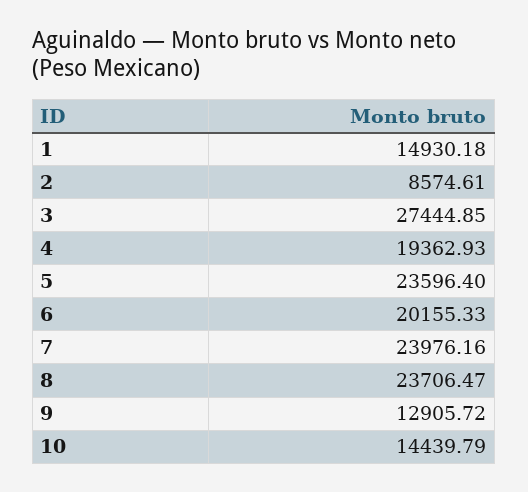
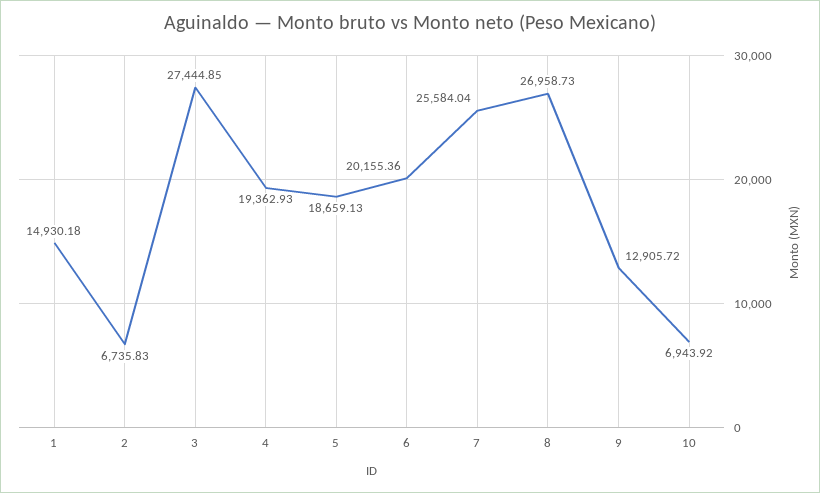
2: 8574.61 -> 6735.83
5: 23596.4 -> 18659.13
6: 20155.33 -> 20155.36
7: 23976.16 -> 25584.04
8: 23706.47 -> 26958.73
10: 14439.79 -> 6943.92

